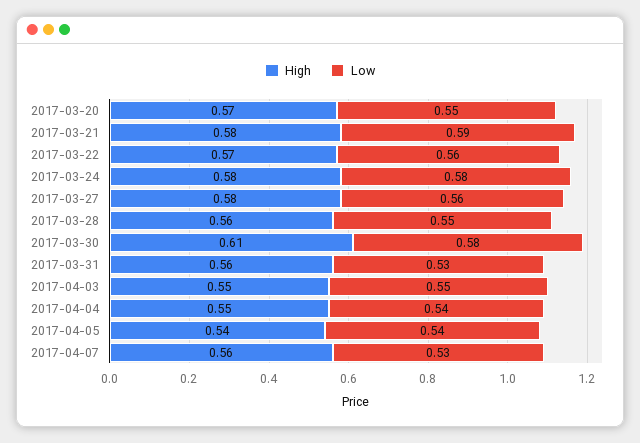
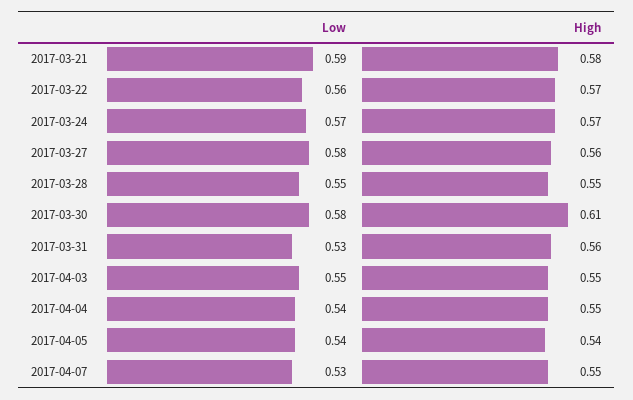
High, 2017-03-20: 0.57 -> none
Low, 2017-03-20: 0.55 -> none
High, 2017-03-24: 0.58 -> 0.57
Low, 2017-03-24: 0.58 -> 0.57
High, 2017-03-27: 0.58 -> 0.56
Low, 2017-03-27: 0.56 -> 0.58
High, 2017-03-28: 0.56 -> 0.55
High, 2017-04-07: 0.56 -> 0.55

